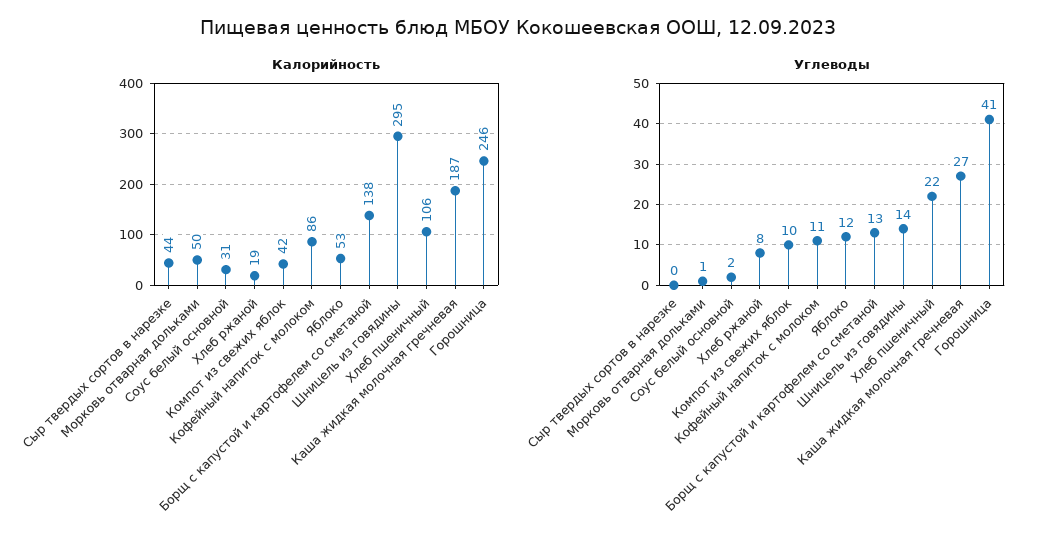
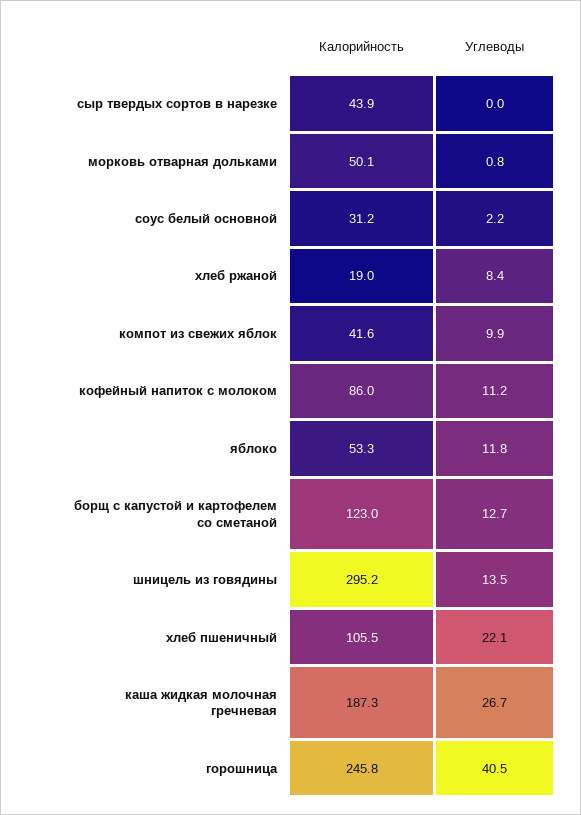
Калорийность, Борщ с капустой и картофелем со сметаной: 138 -> 123

